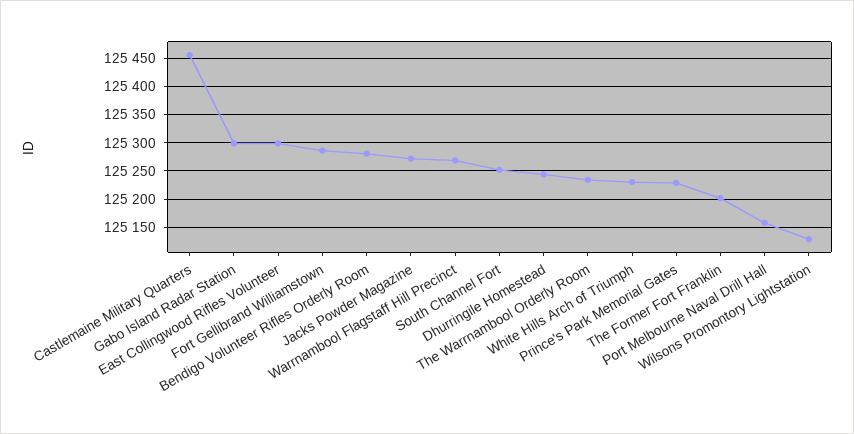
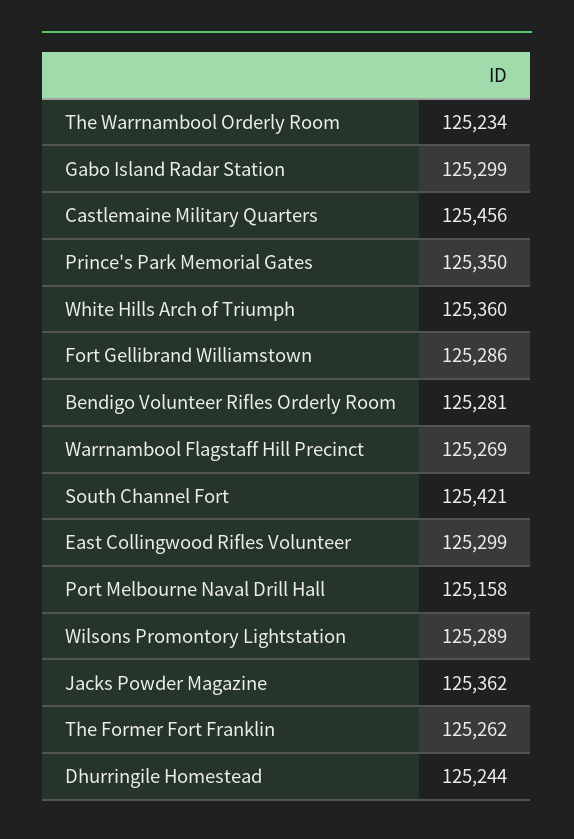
Jacks Powder Magazine: 125275 -> 125362
South Channel Fort: 125250 -> 125421
White Hills Arch of Triumph: 125225 -> 125360
Prince's Park Memorial Gates: 125225 -> 125350
The Former Fort Franklin: 125200 -> 125262
Wilsons Promontory Lightstation: 125125 -> 125289

